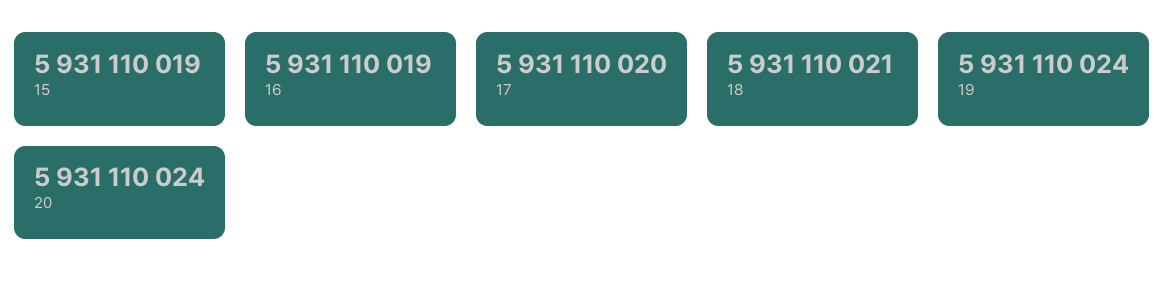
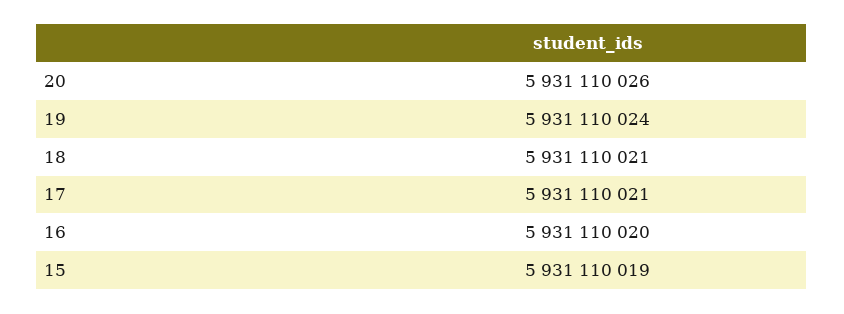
16: 5931110019 -> 5931110020
17: 5931110020 -> 5931110021
20: 5931110024 -> 5931110026

